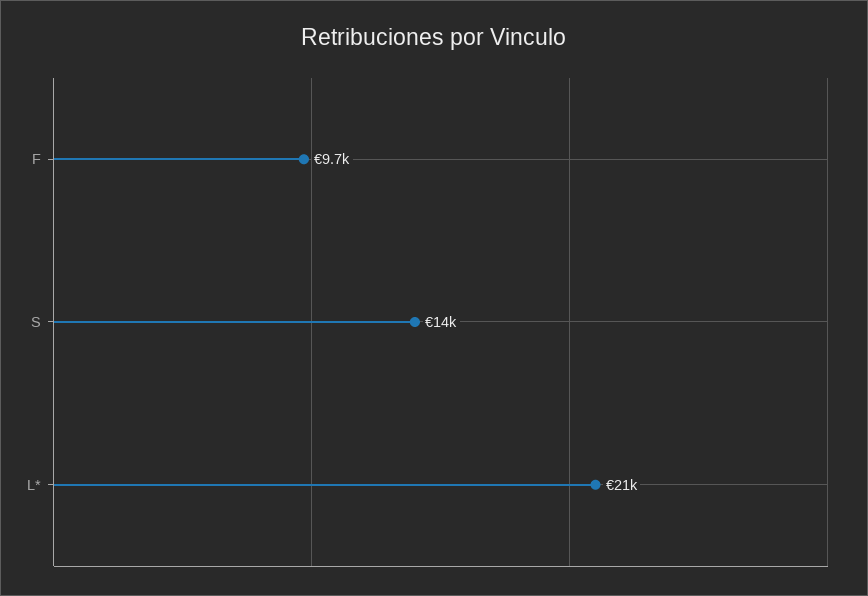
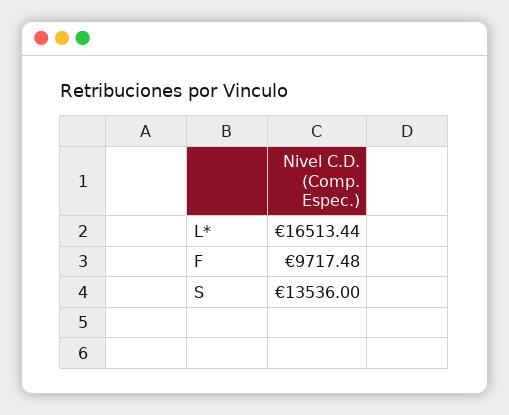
L*: 21000 -> 16513.44

